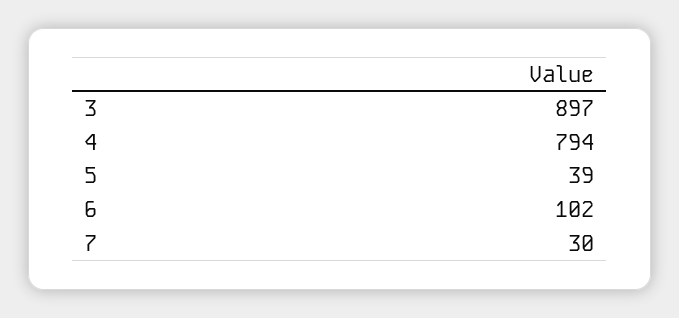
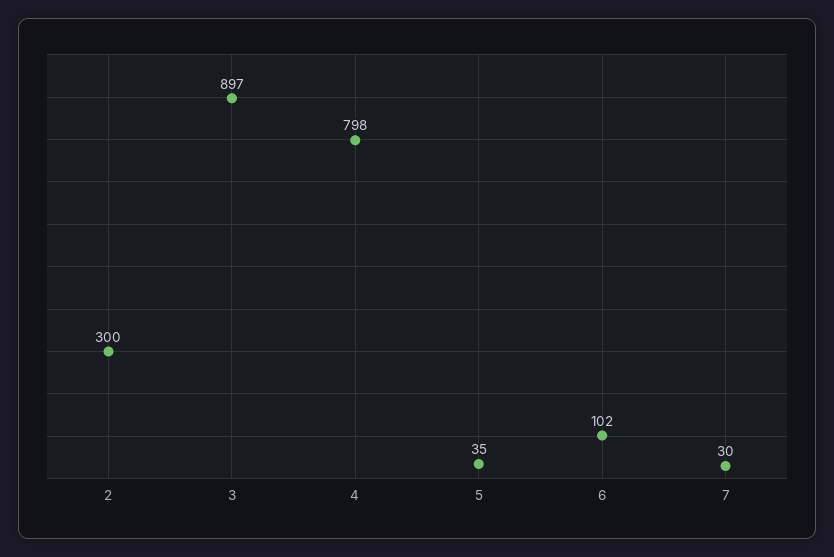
4: 794 -> 798
5: 39 -> 35
2: none -> 300

